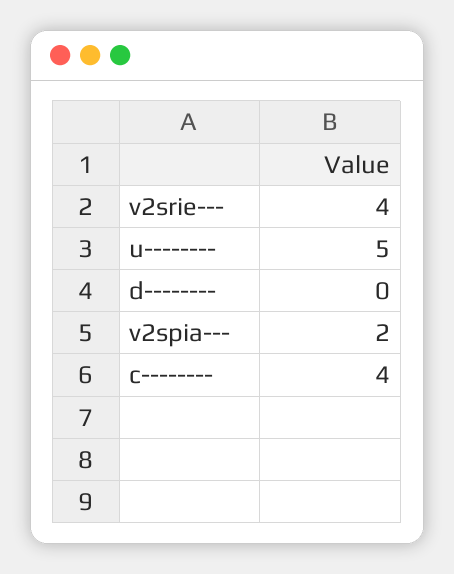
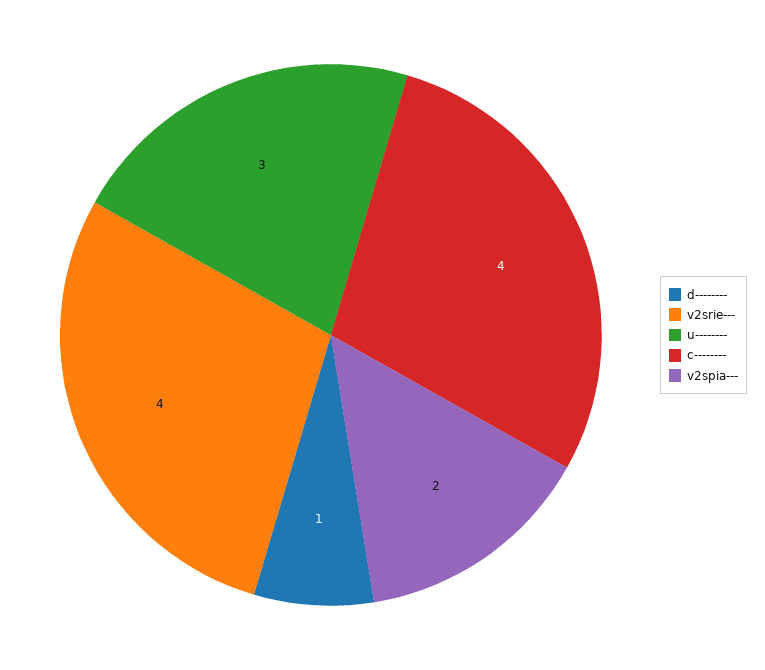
u--------: 5 -> 3
d--------: 0 -> 1

